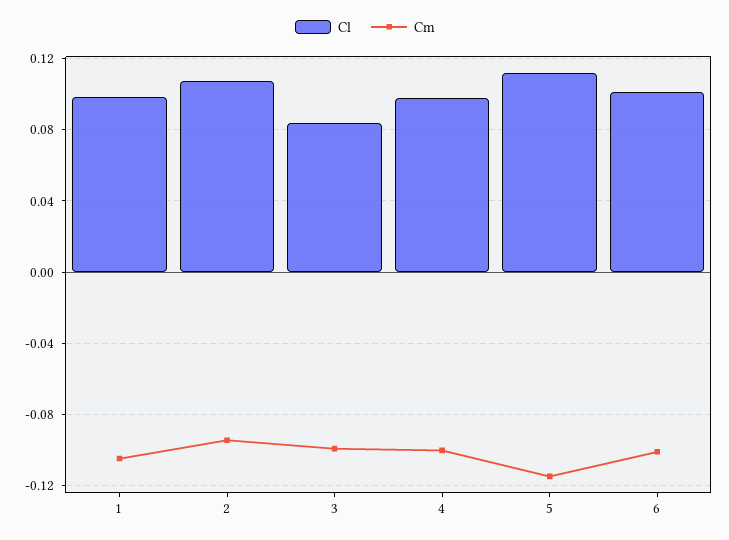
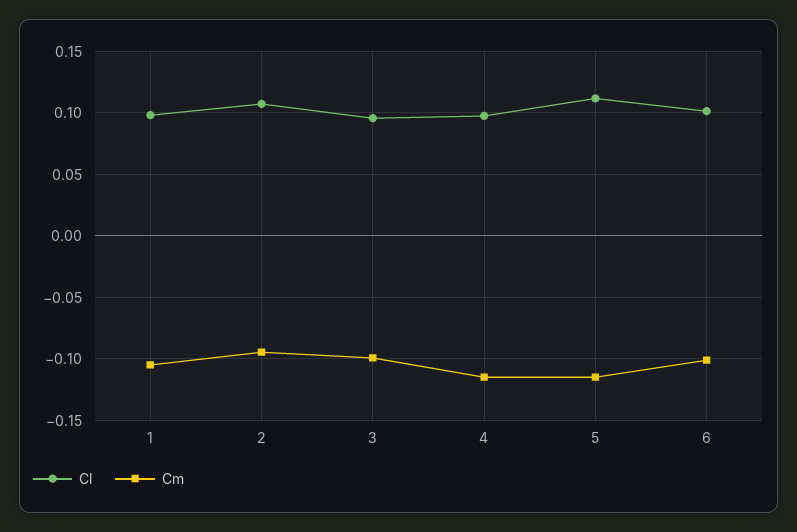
Cl, 3: 0.085 -> 0.095
Cm, 4: -0.1 -> -0.115

